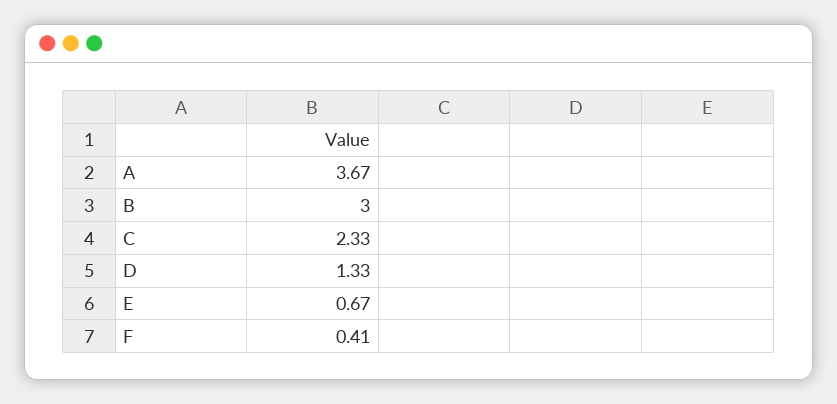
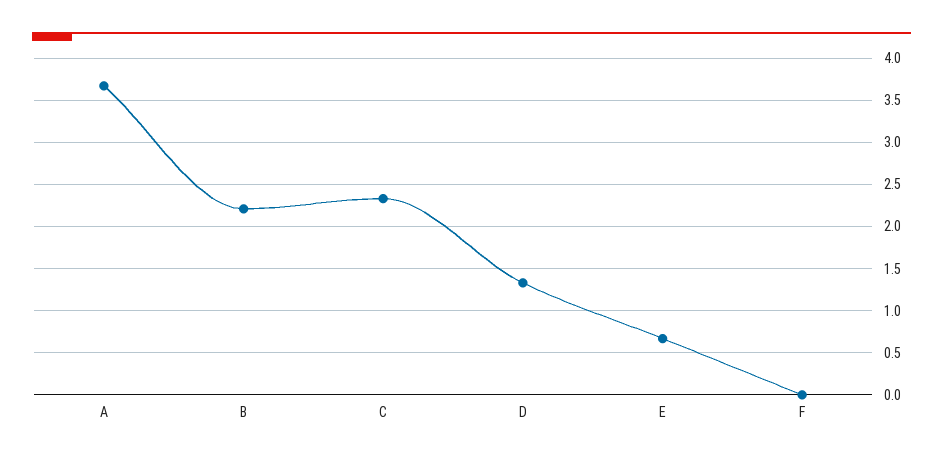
B: 3 -> 2.2
F: 0.41 -> 0

